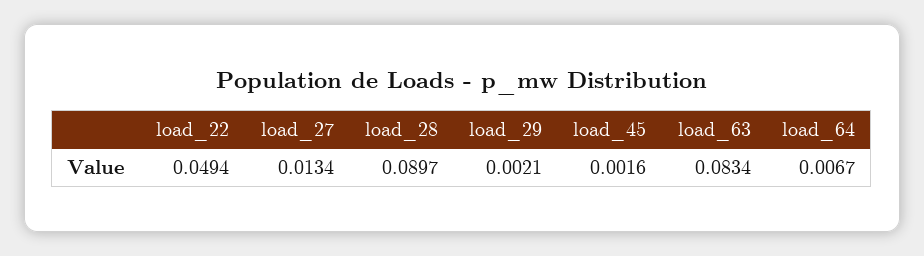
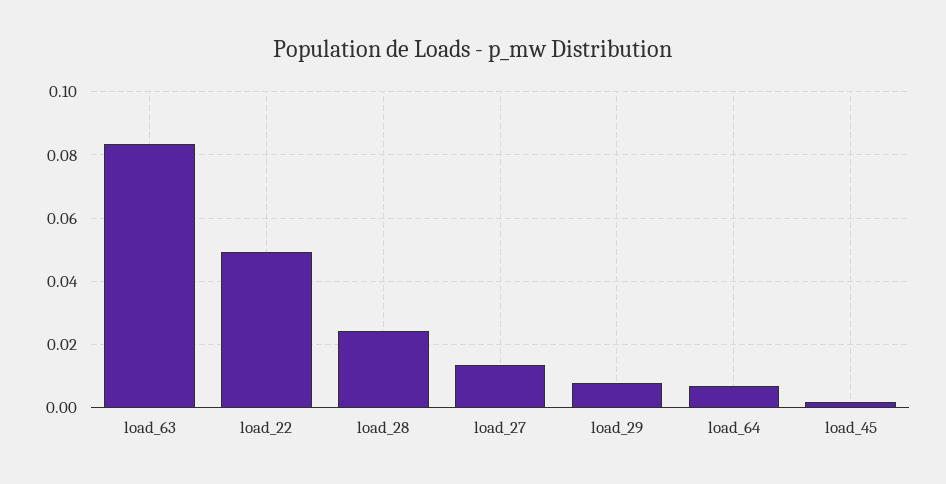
load_28: 0.0897 -> 0.024
load_29: 0.0021 -> 0.008

